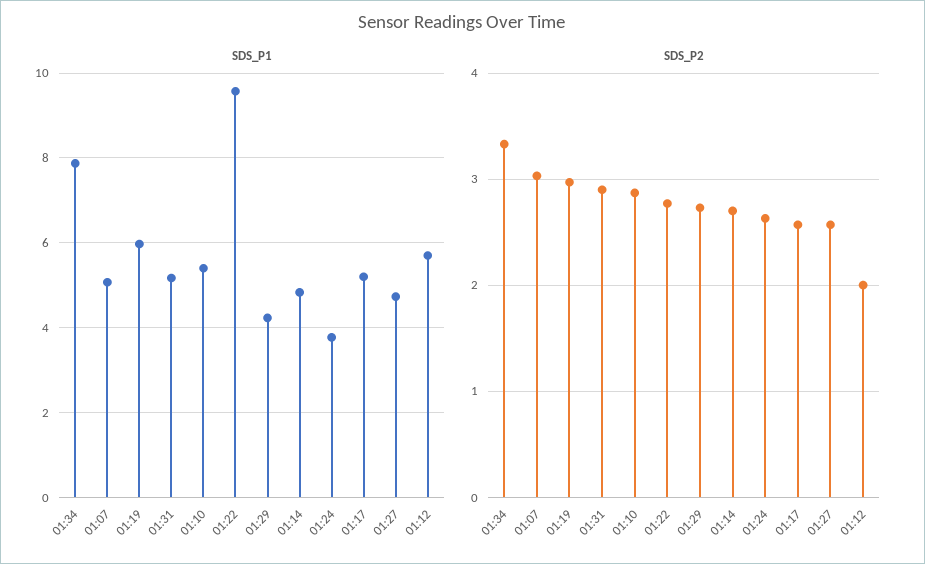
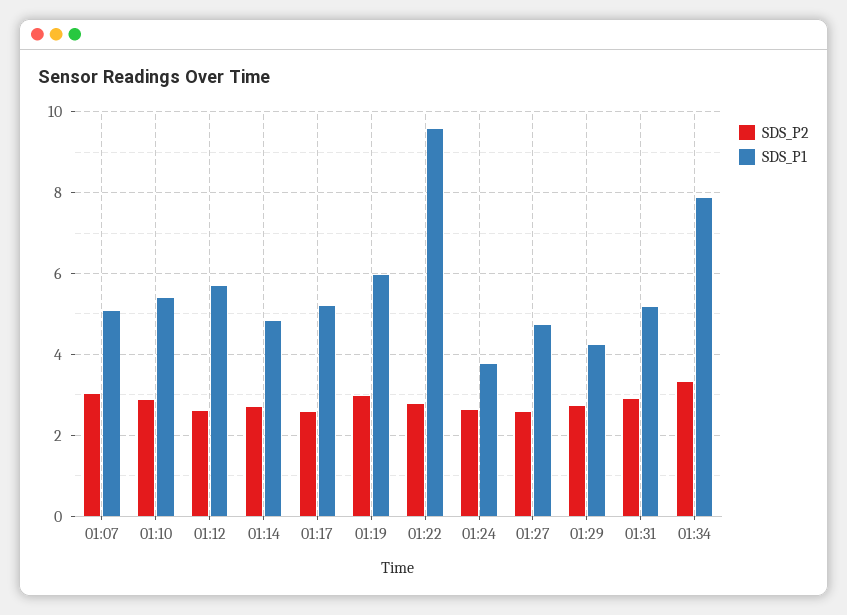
SDS_P2, 01:12: 2 -> 2.6

